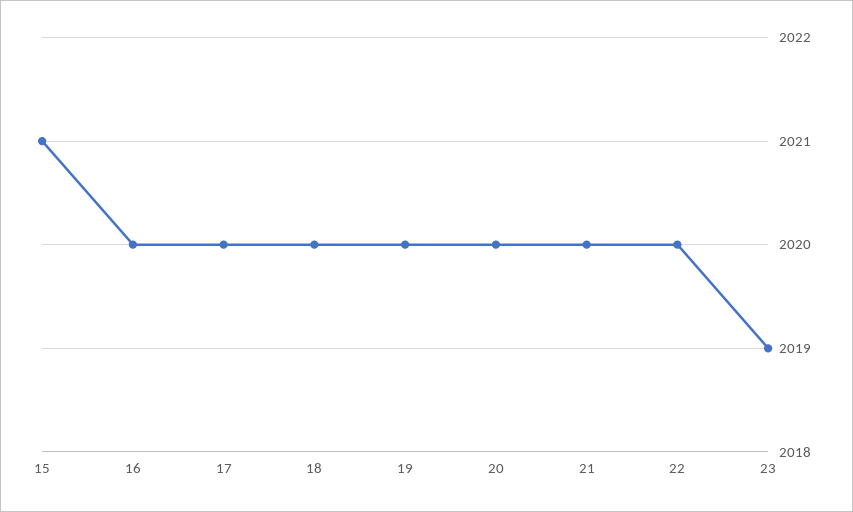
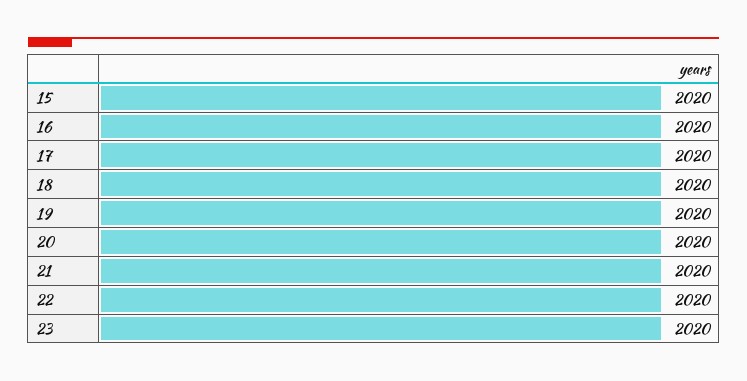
15: 2021 -> 2020
23: 2019 -> 2020

